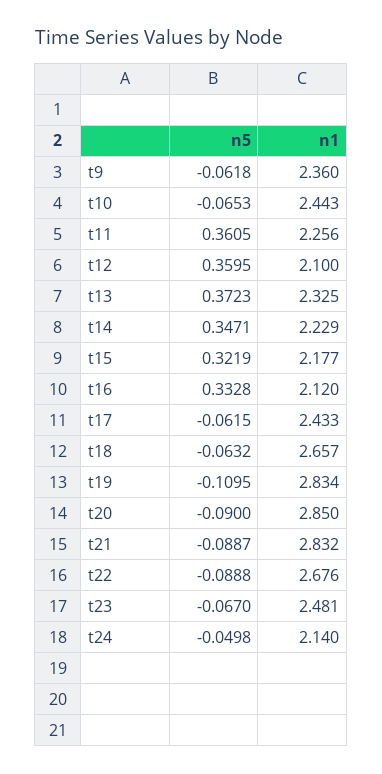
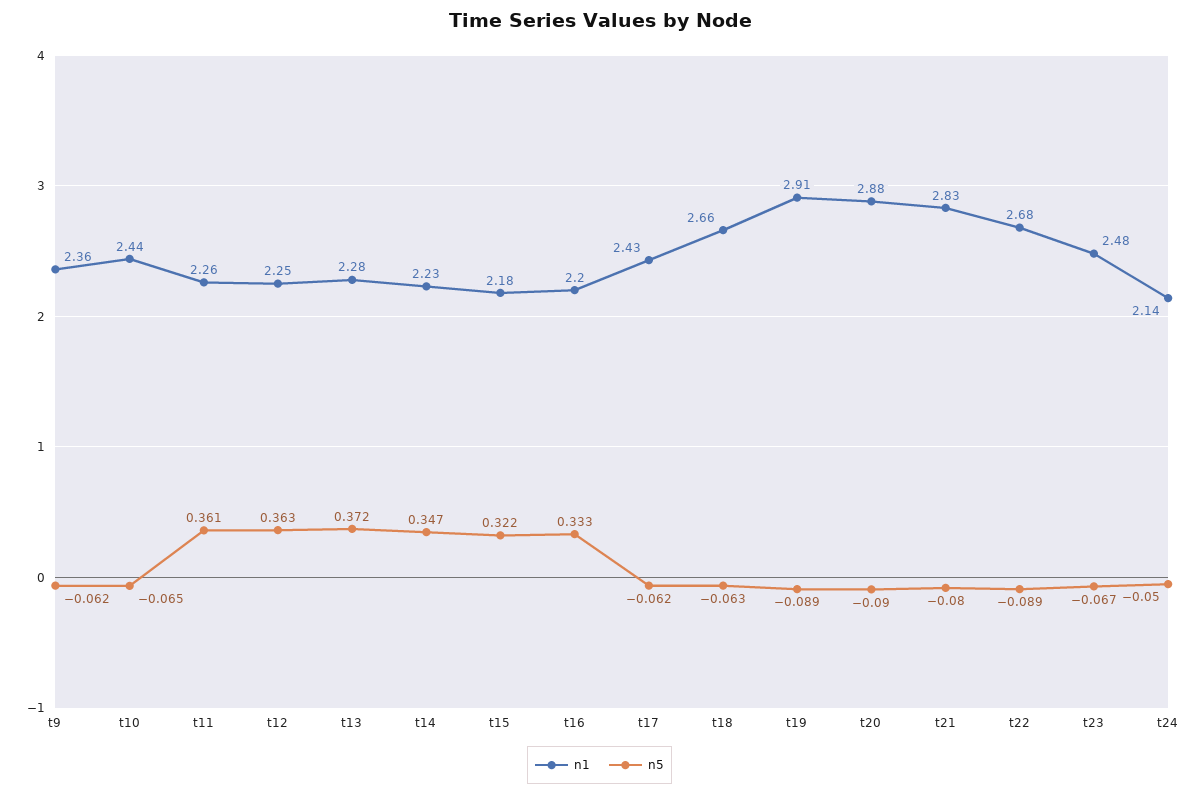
n5, t12: 0.3595 -> 0.363
n1, t12: 2.1 -> 2.25
n1, t13: 2.325 -> 2.28
n1, t16: 2.12 -> 2.2
n5, t19: -0.1095 -> -0.089
n1, t19: 2.834 -> 2.91
n1, t20: 2.85 -> 2.88
n5, t21: -0.0887 -> -0.08

